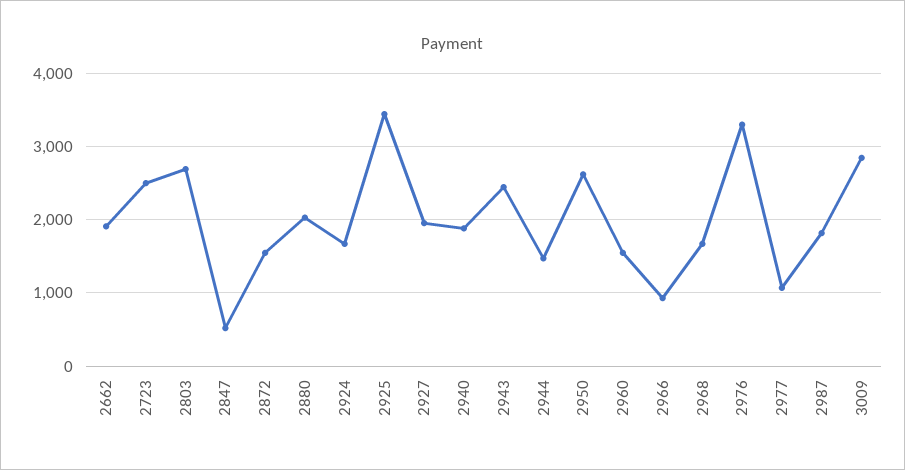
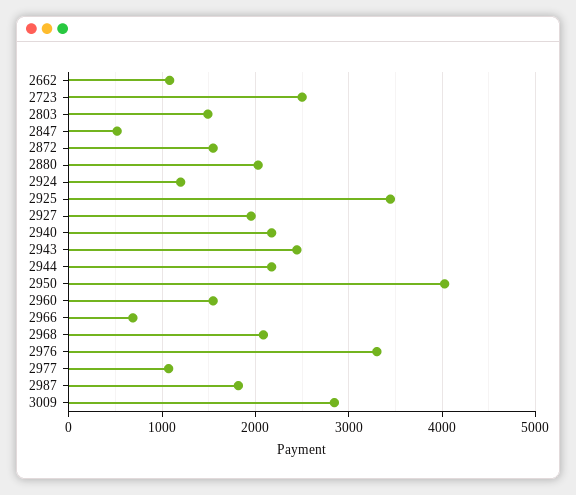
2662: 1900 -> 1100
2803: 2700 -> 1500
2924: 1700 -> 1200
2940: 1900 -> 2200
2944: 1500 -> 2200
2950: 2600 -> 4000
2966: 900 -> 700
2968: 1700 -> 2100

